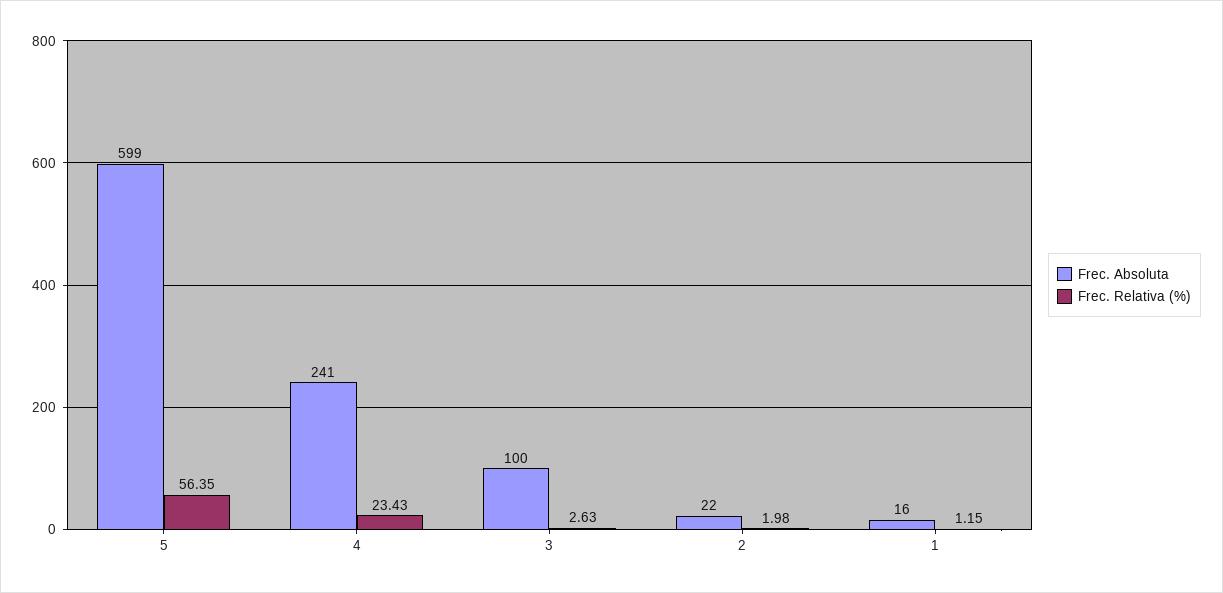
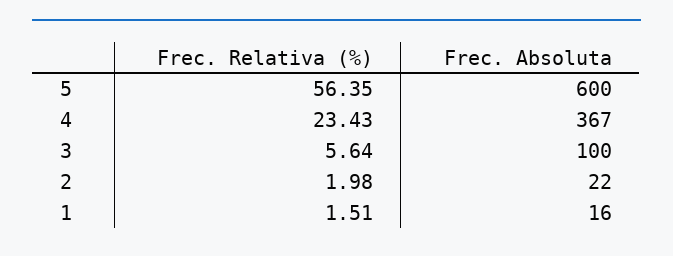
Frec. Absoluta, 5: 599 -> 600
Frec. Absoluta, 4: 241 -> 367
Frec. Relativa (%), 3: 2.63 -> 5.64
Frec. Relativa (%), 1: 1.15 -> 1.51

